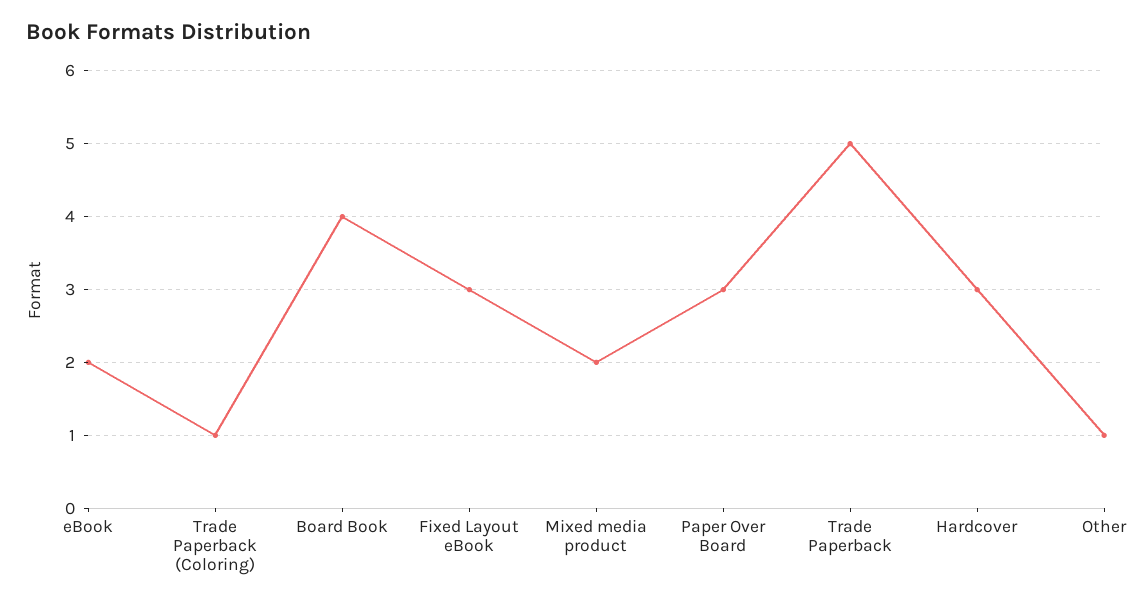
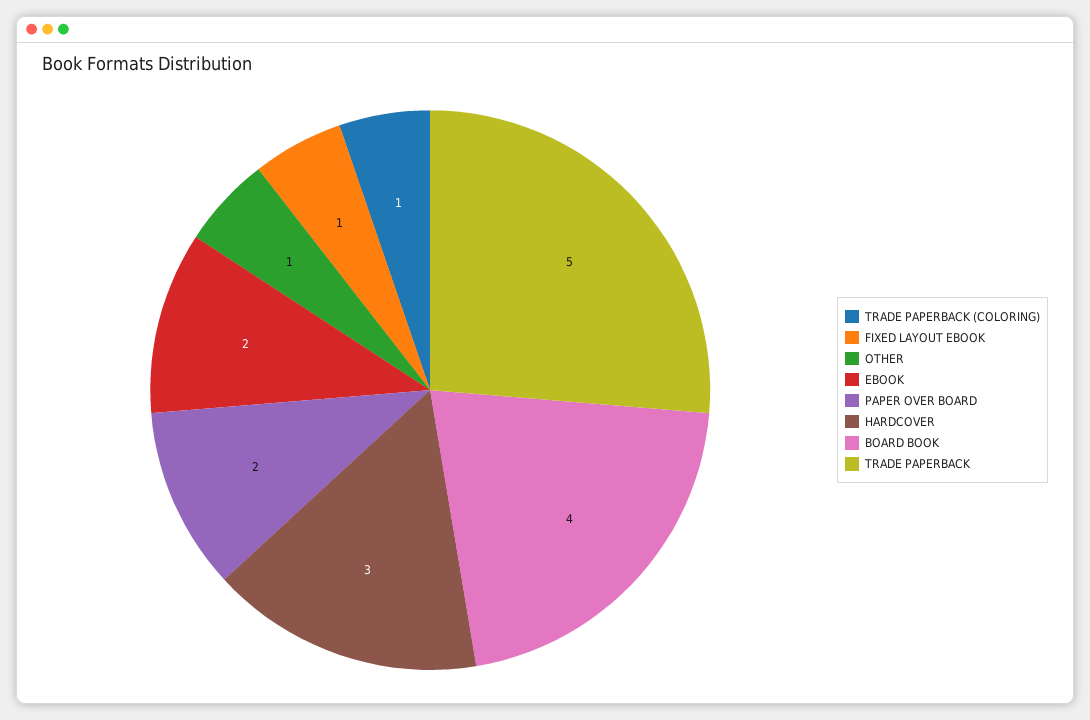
Fixed Layout eBook: 3 -> 1
Mixed media product: 2 -> none
Paper Over Board: 3 -> 2

